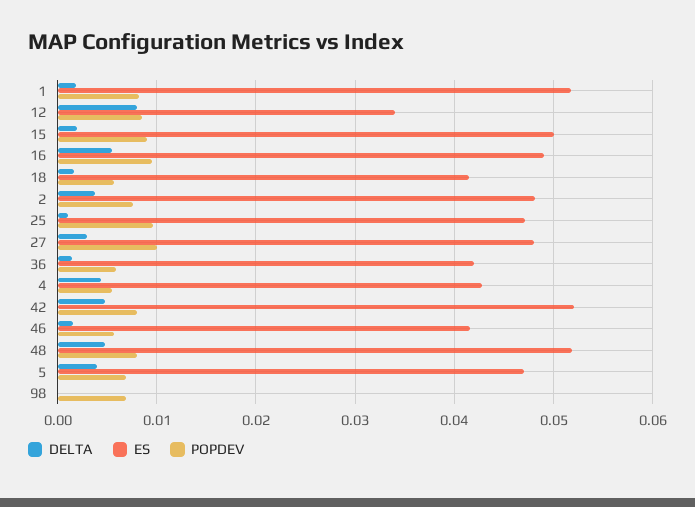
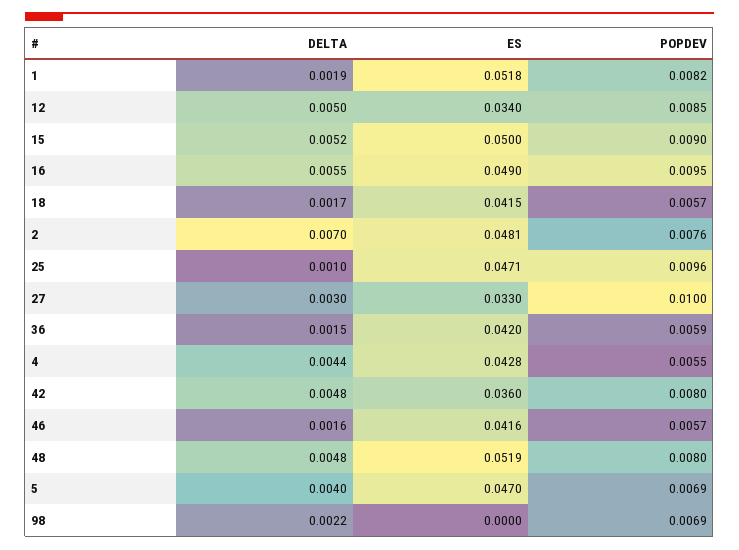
DELTA, 12: 0.008 -> 0.005
DELTA, 15: 0.002 -> 0.0052
DELTA, 2: 0.004 -> 0.007
ES, 27: 0.048 -> 0.033
ES, 42: 0.052 -> 0.036
DELTA, 98: 0 -> 0.0022

